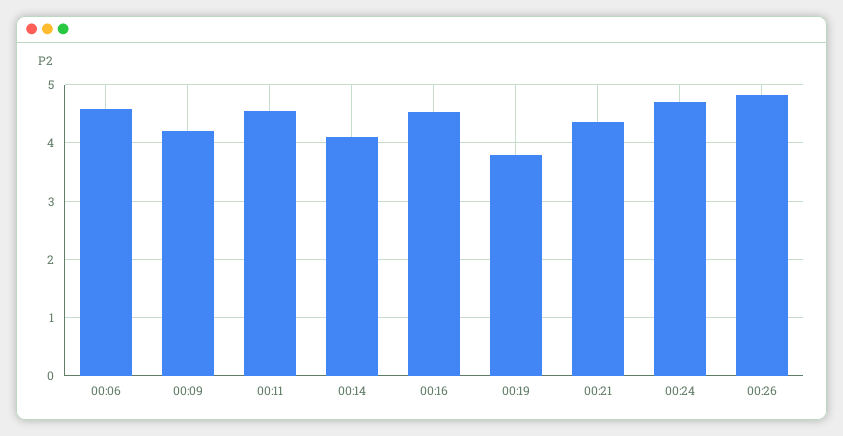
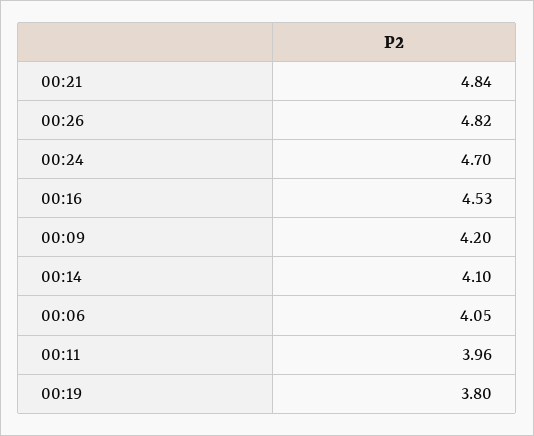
00:06: 4.6 -> 4.05
00:11: 4.6 -> 3.96
00:21: 4.4 -> 4.84

